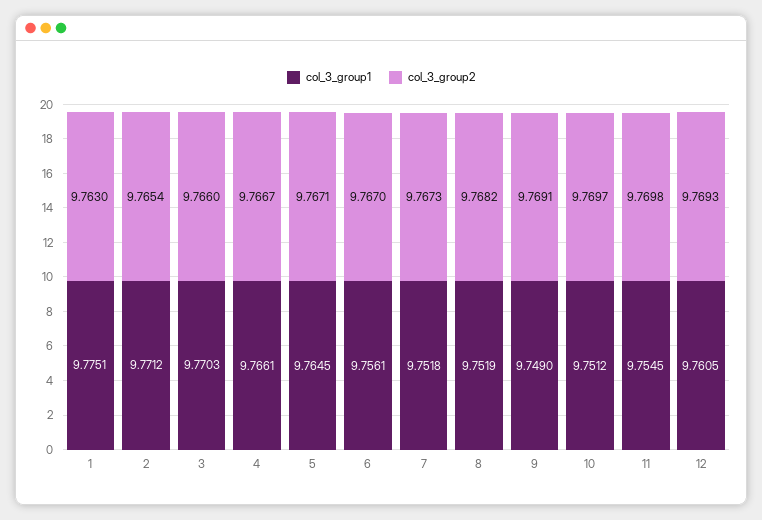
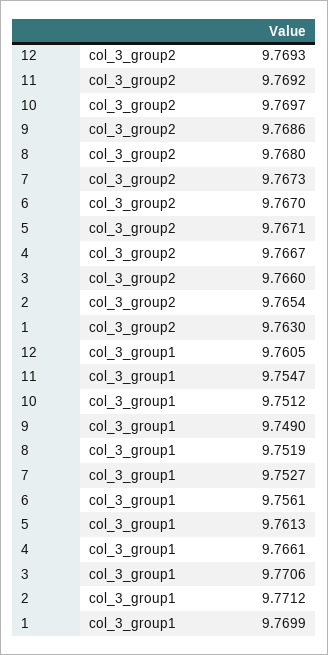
col_3_group1, 1: 9.7751 -> 9.7699
col_3_group1, 3: 9.7703 -> 9.7706
col_3_group1, 5: 9.7645 -> 9.7613
col_3_group1, 7: 9.7518 -> 9.7527
col_3_group2, 8: 9.7682 -> 9.768
col_3_group2, 9: 9.7691 -> 9.7686
col_3_group1, 11: 9.7545 -> 9.7547
col_3_group2, 11: 9.7698 -> 9.7692

